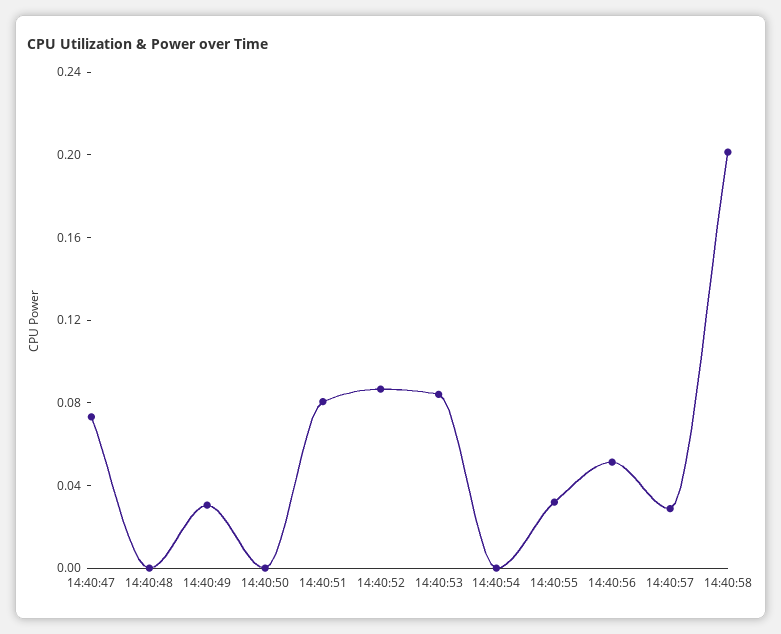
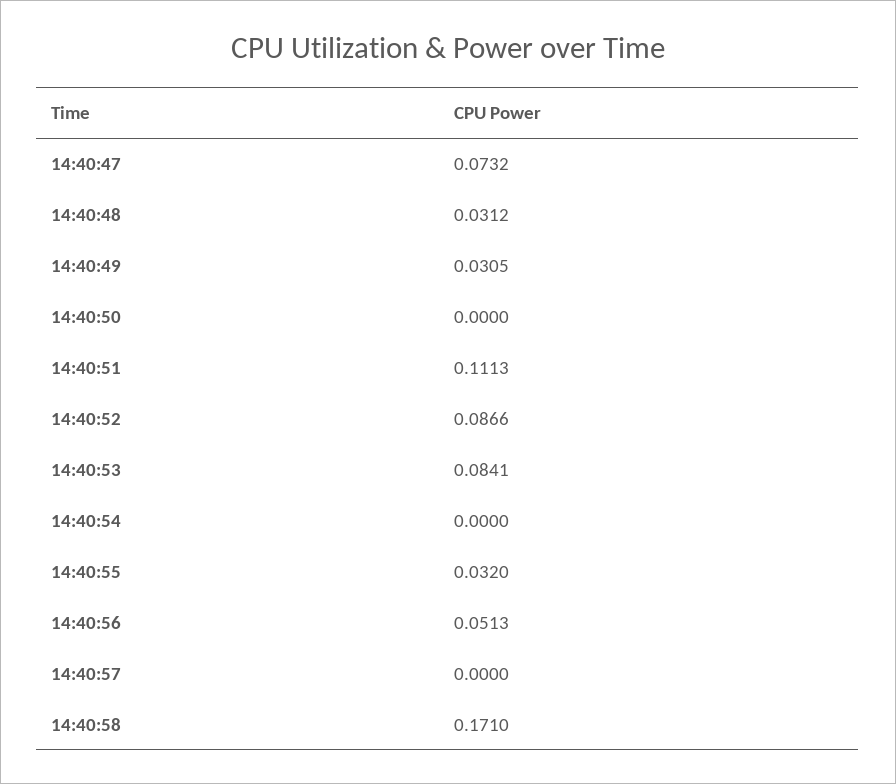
14:40:48: 0 -> 0.0312
14:40:51: 0.08 -> 0.1113
14:40:57: 0.03 -> 0
14:40:58: 0.2 -> 0.171

